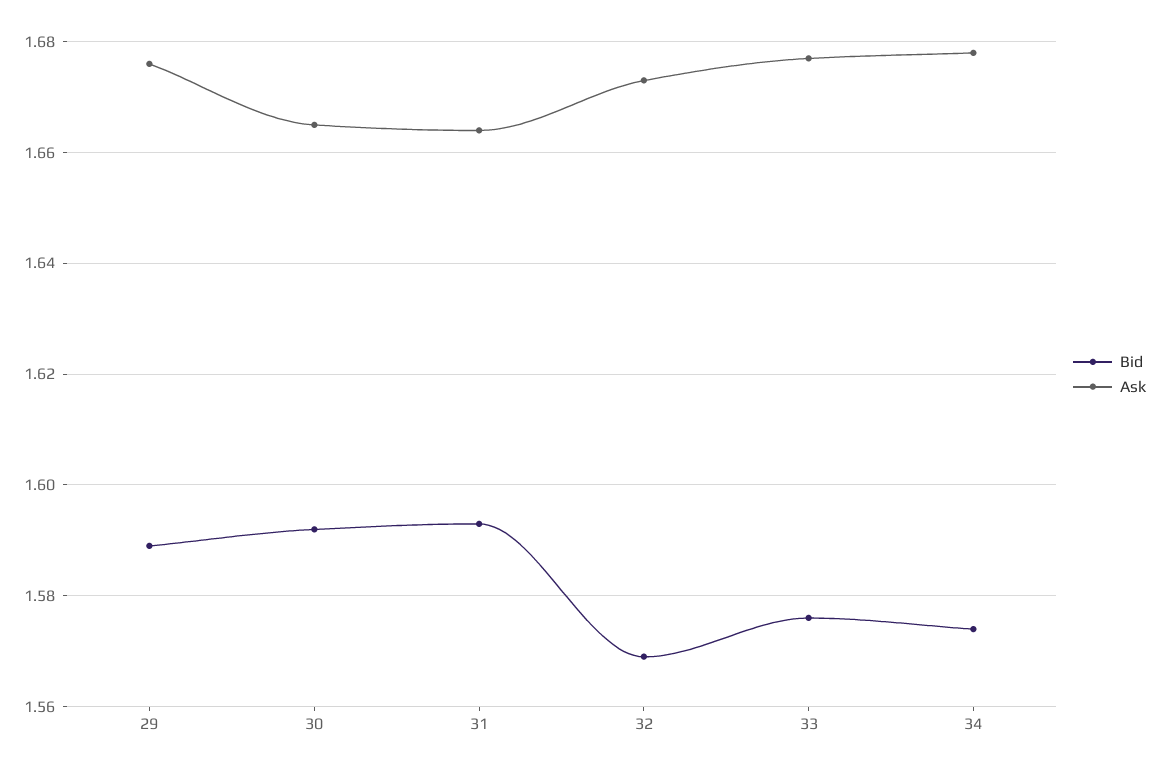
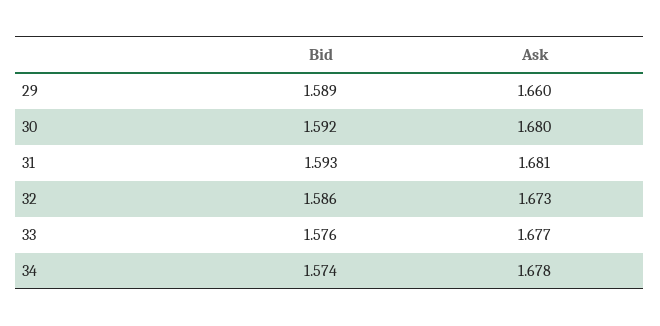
Ask, 29: 1.675 -> 1.66
Ask, 30: 1.665 -> 1.68
Ask, 31: 1.665 -> 1.681
Bid, 32: 1.57 -> 1.586

